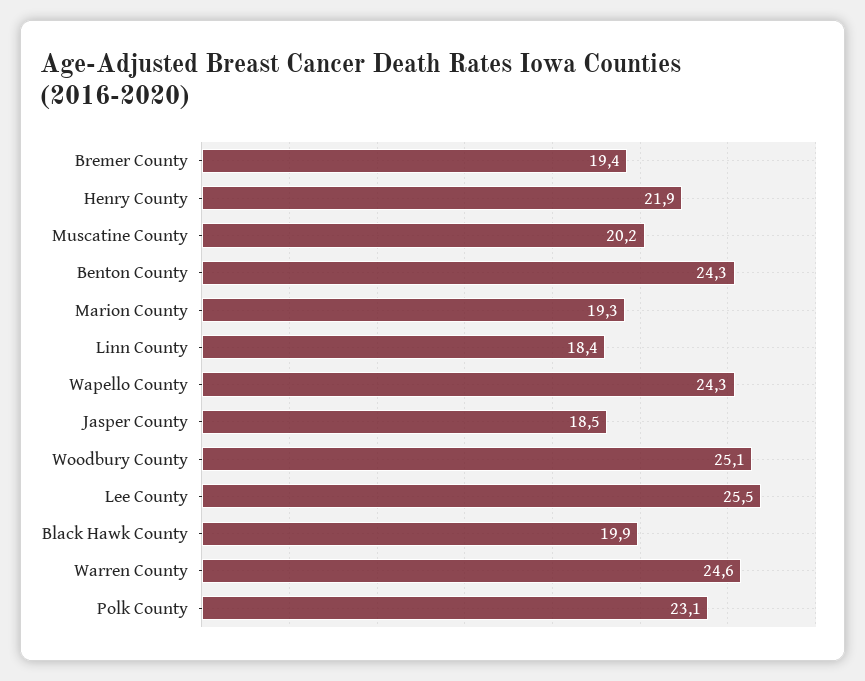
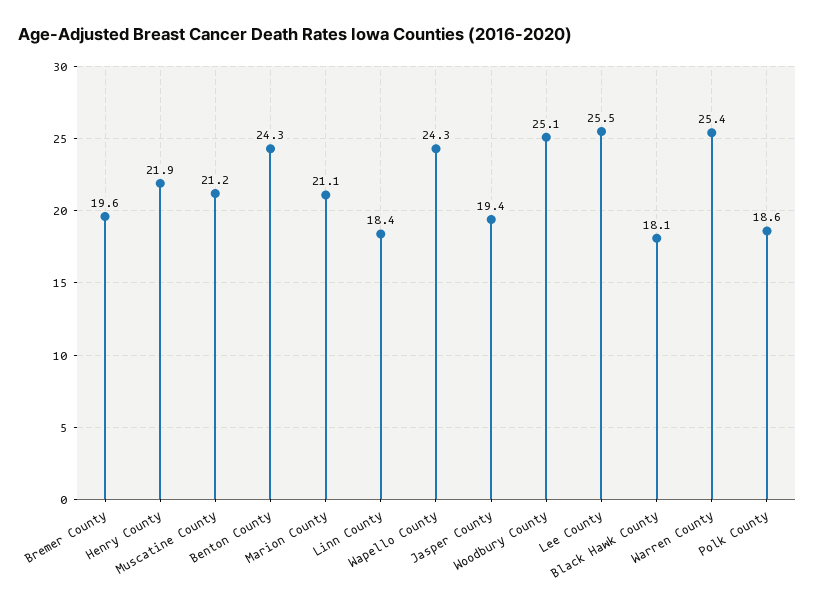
Bremer County: 19.4 -> 19.6
Muscatine County: 20.2 -> 21.2
Marion County: 19.3 -> 21.1
Jasper County: 18.5 -> 19.4
Black Hawk County: 19.9 -> 18.1
Warren County: 24.6 -> 25.4
Polk County: 23.1 -> 18.6

